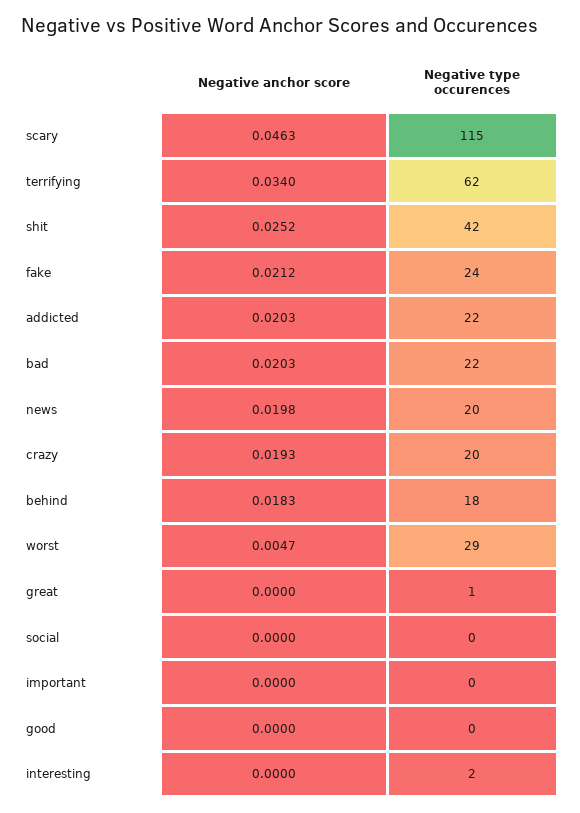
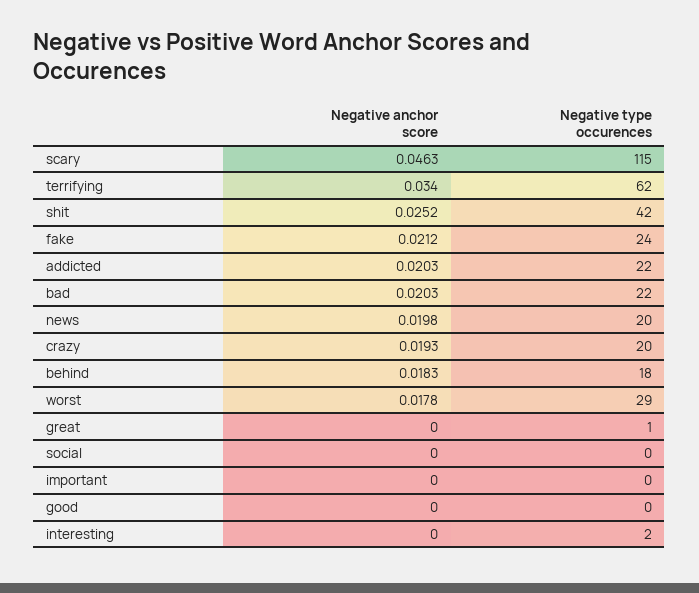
Negative anchor score, worst: 0.0047 -> 0.0178

